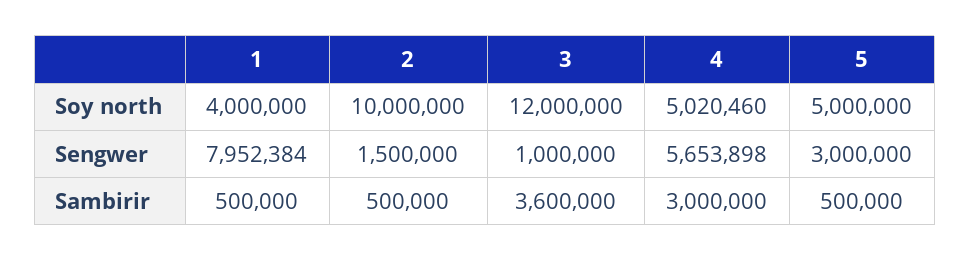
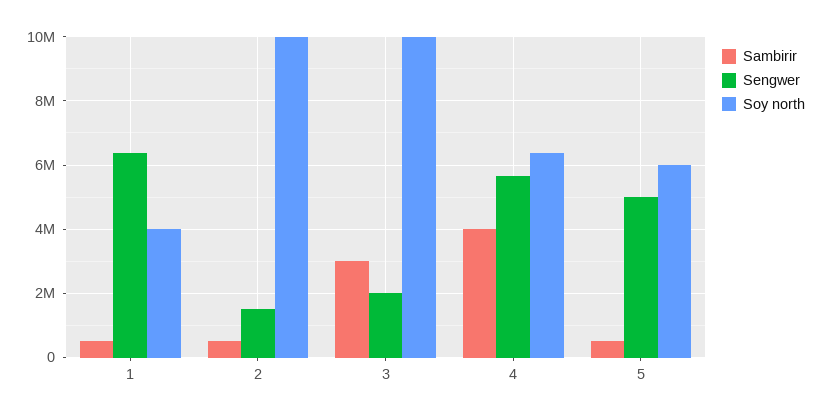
Soy north, 3: 12000000 -> 10000000
Soy north, 4: 5020460 -> 6400000
Soy north, 5: 5000000 -> 6000000
Sengwer, 1: 7952384 -> 6400000
Sengwer, 3: 1000000 -> 2000000
Sengwer, 5: 3000000 -> 5000000
Sambirir, 3: 3600000 -> 3000000
Sambirir, 4: 3000000 -> 4000000

